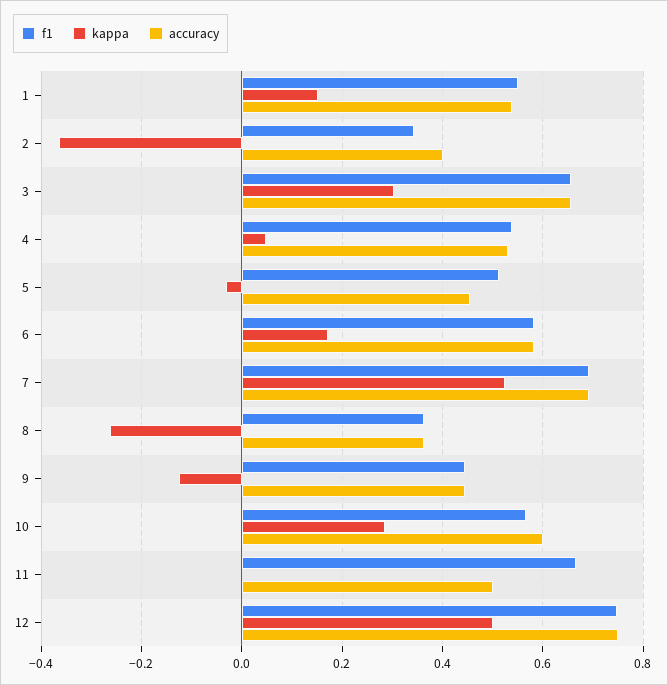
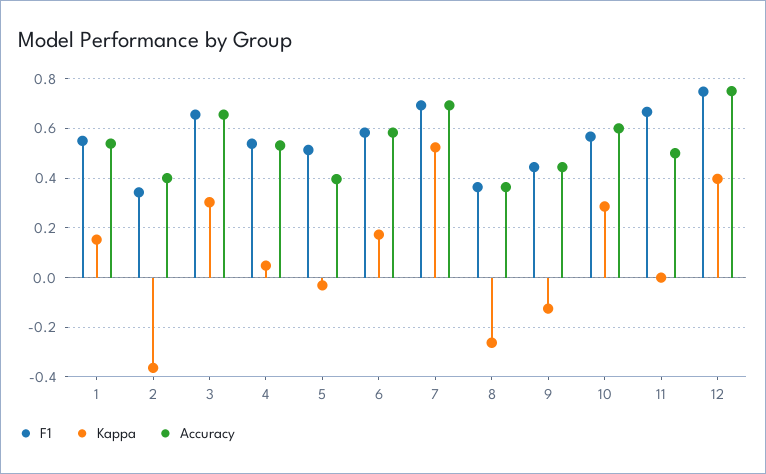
accuracy, 5: 0.46 -> 0.4
kappa, 12: 0.5 -> 0.4

